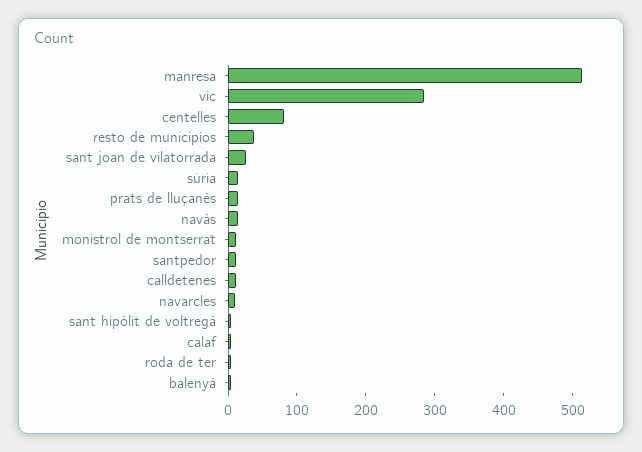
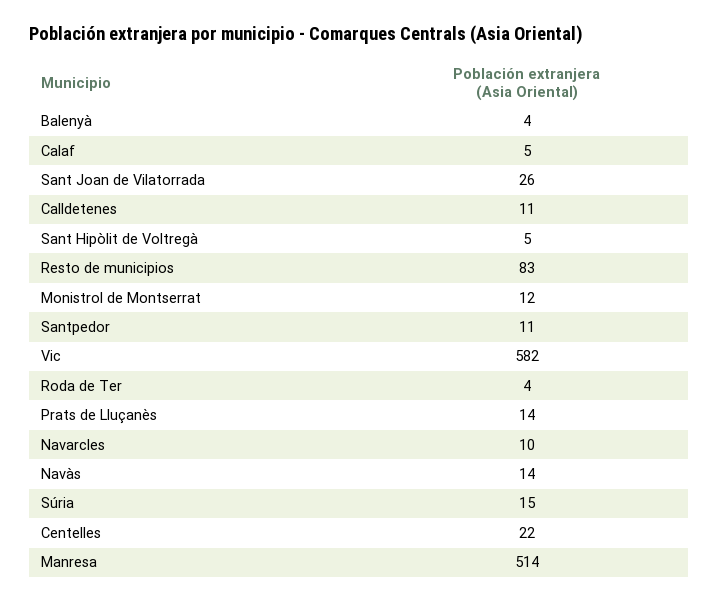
vic: 280 -> 582
centelles: 80 -> 22
resto de municipios: 40 -> 83

